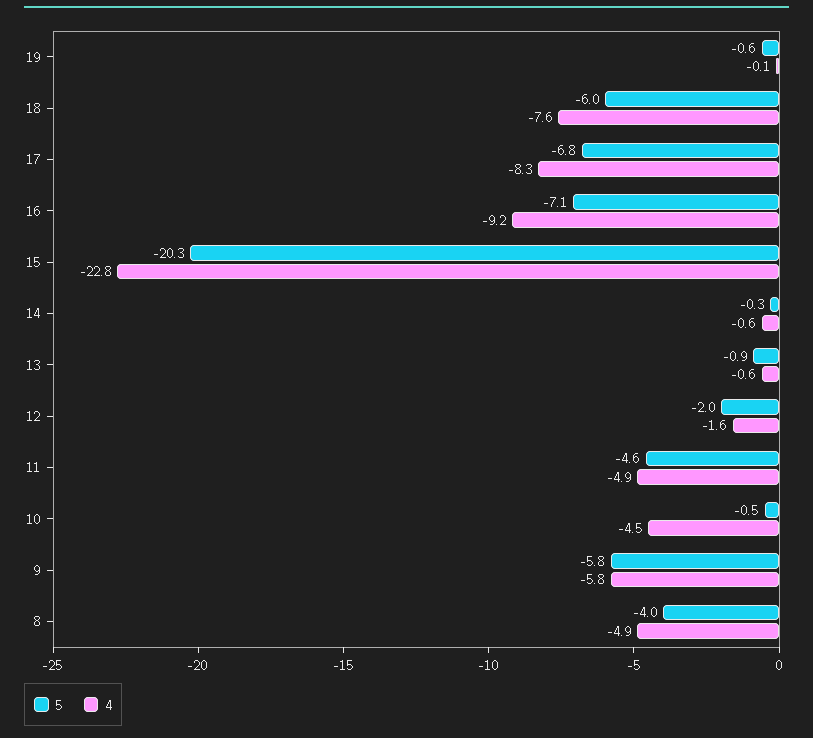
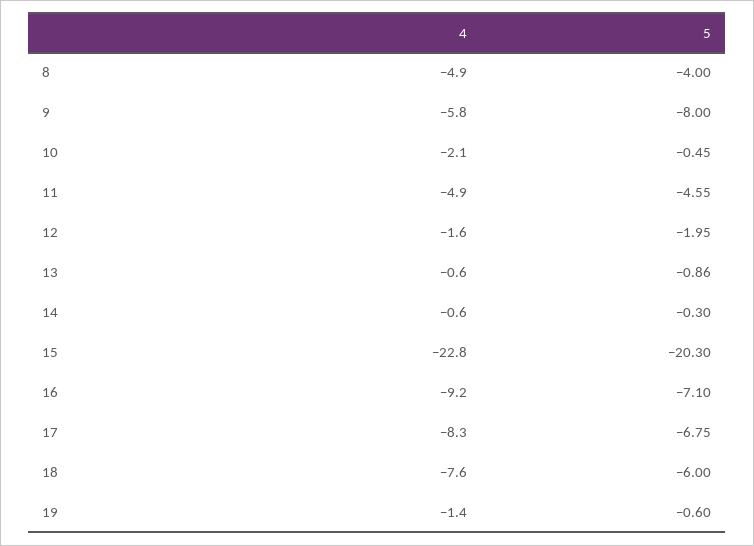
4, 19: -0.1 -> -1.4
4, 10: -4.5 -> -2.1
5, 9: -5.8 -> -8

